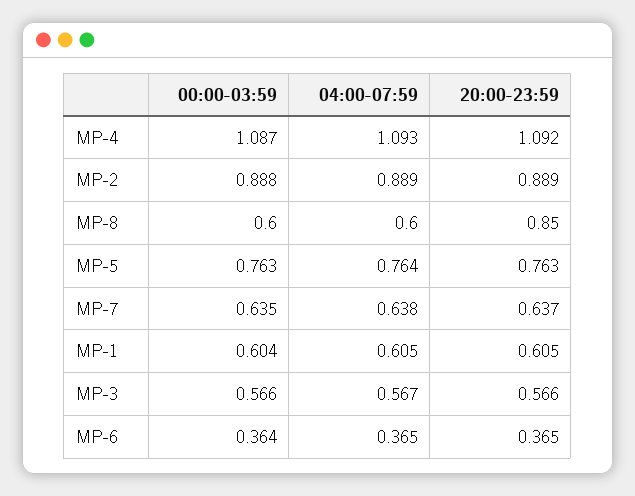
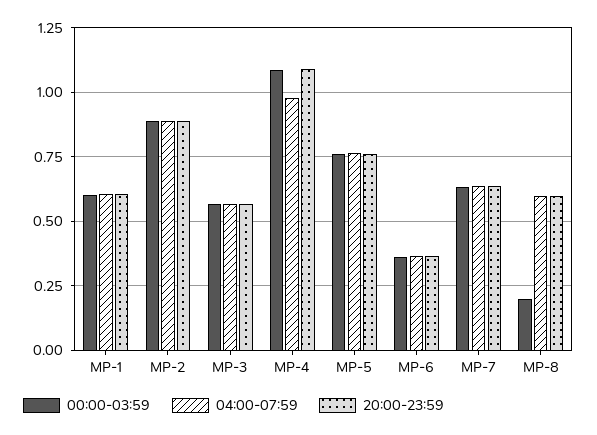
04:00-07:59, MP-4: 1.093 -> 0.975
00:00-03:59, MP-8: 0.6 -> 0.2
20:00-23:59, MP-8: 0.85 -> 0.6

